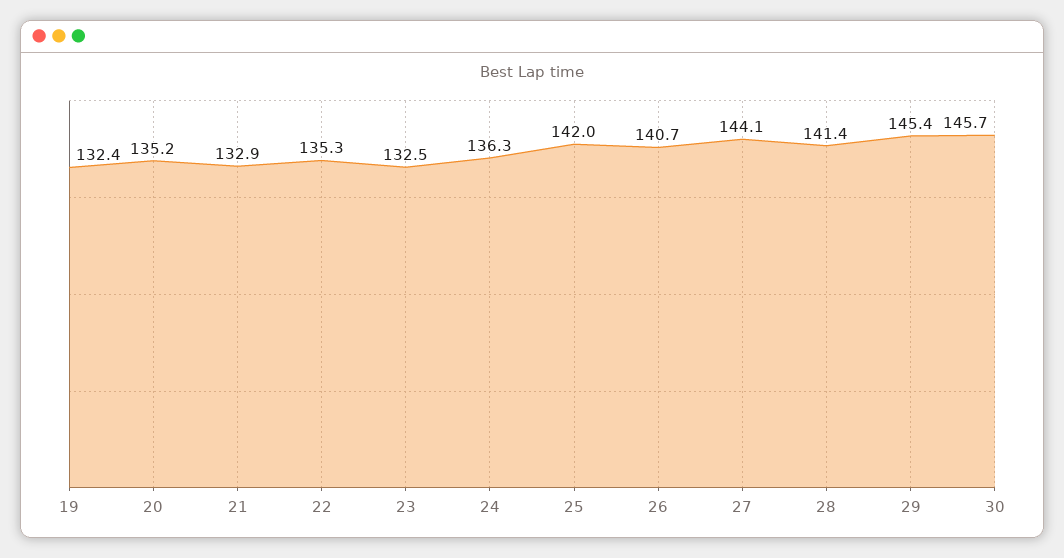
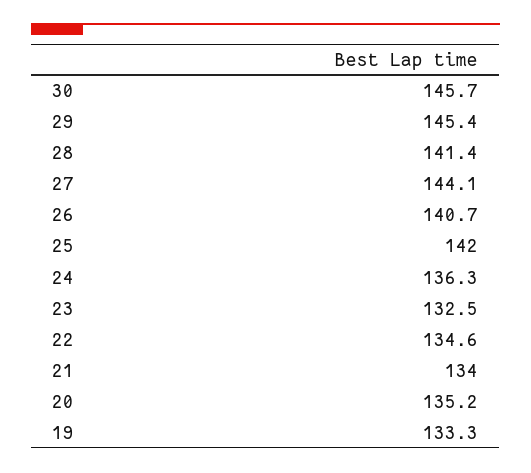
19: 132.4 -> 133.3
21: 132.9 -> 134
22: 135.3 -> 134.6

